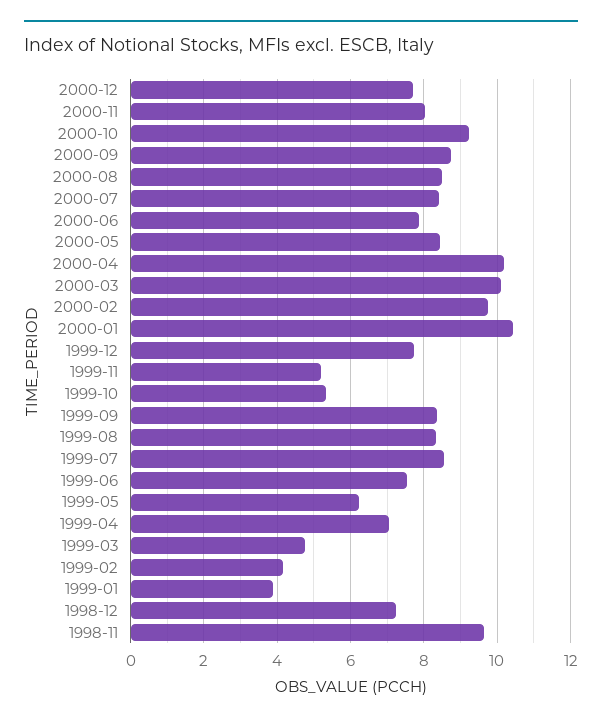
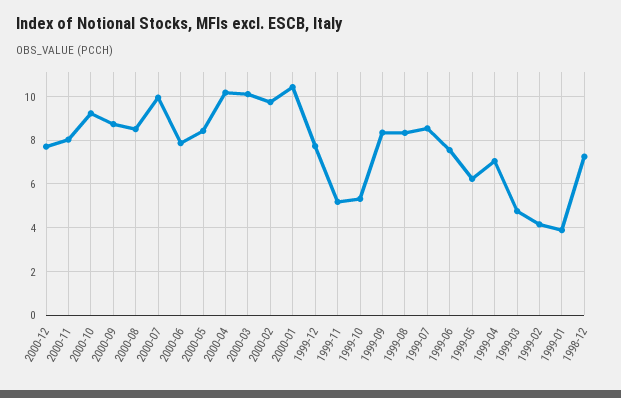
2000-07: 8.4 -> 10
1998-11: 9.6 -> none

